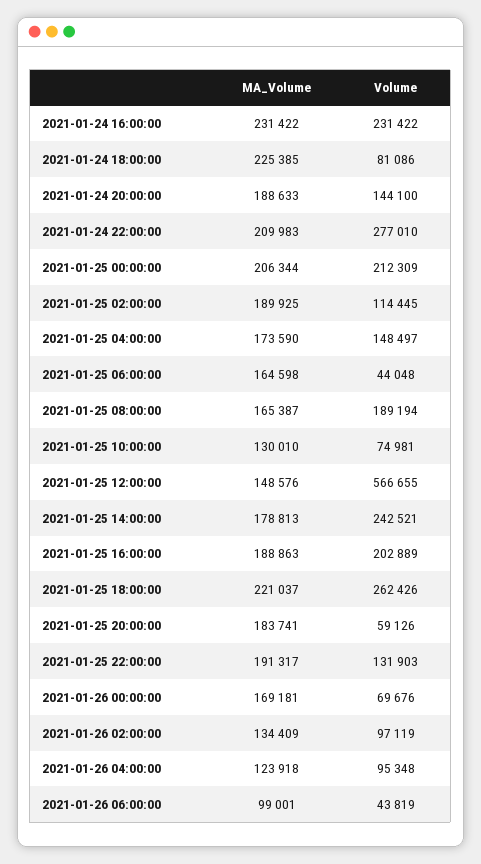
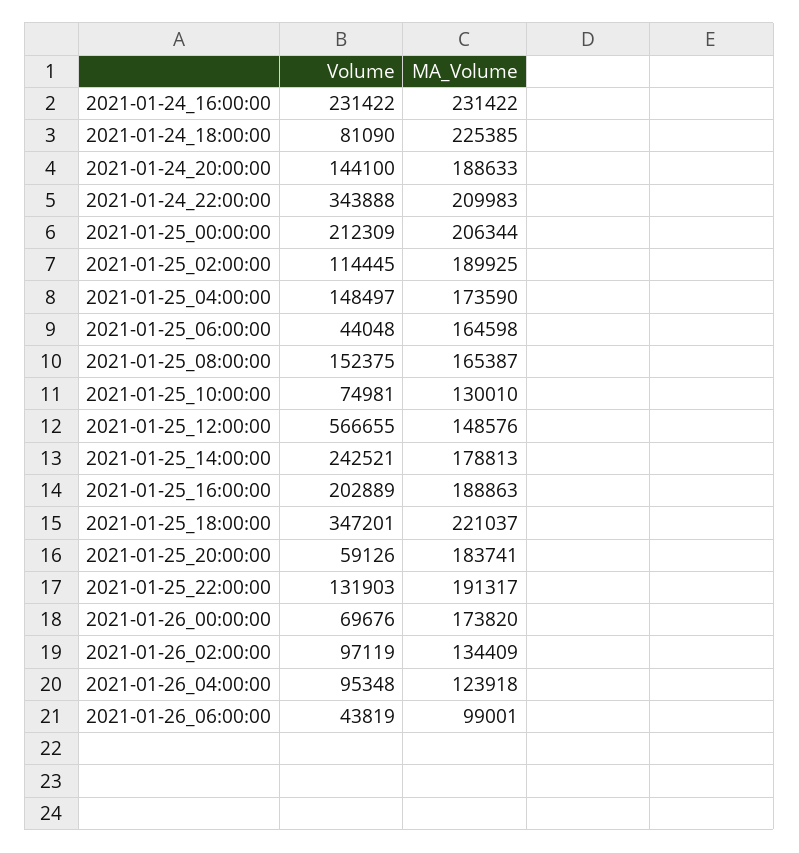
Volume, 2021-01-24 18:00:00: 81086 -> 81090
Volume, 2021-01-24 22:00:00: 277010 -> 343888
Volume, 2021-01-25 08:00:00: 189194 -> 152375
Volume, 2021-01-25 18:00:00: 262426 -> 347201
MA_Volume, 2021-01-26 00:00:00: 169181 -> 173820

